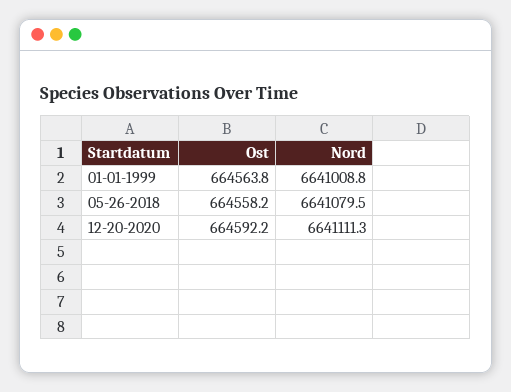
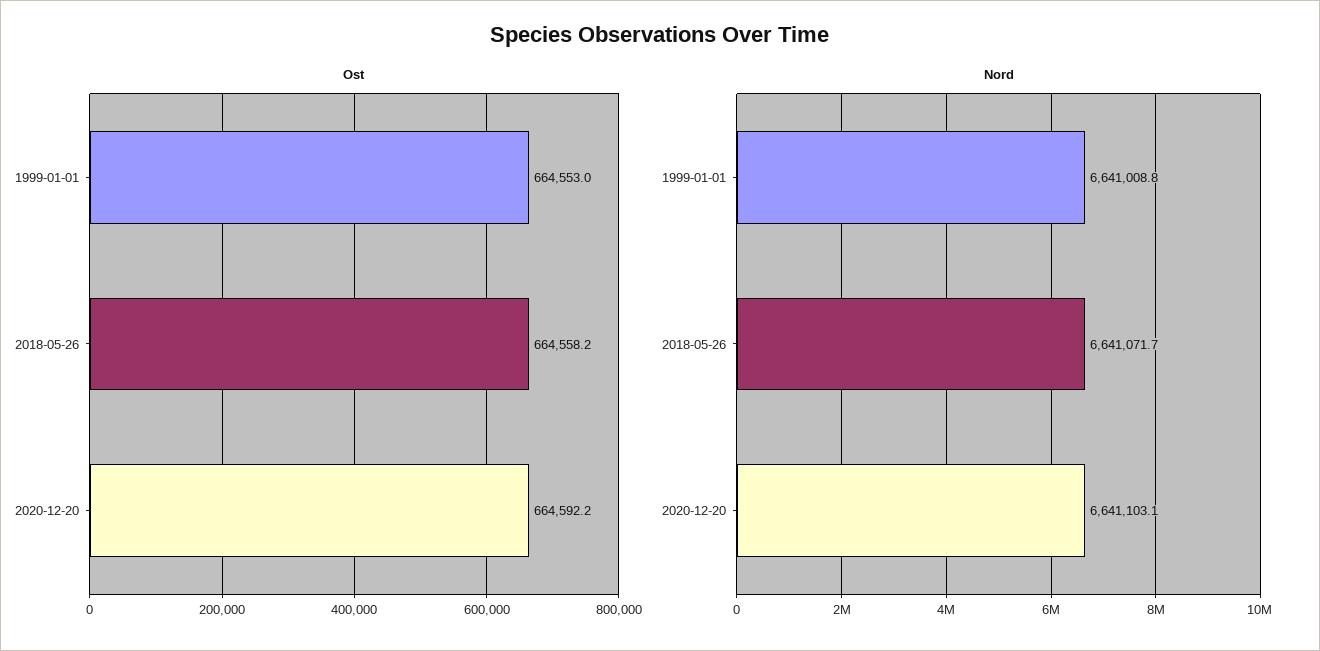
Ost, 01-01-1999: 664563.8 -> 664553
Nord, 05-26-2018: 6641079.5 -> 6641071.7
Nord, 12-20-2020: 6641111.3 -> 6641103.1

